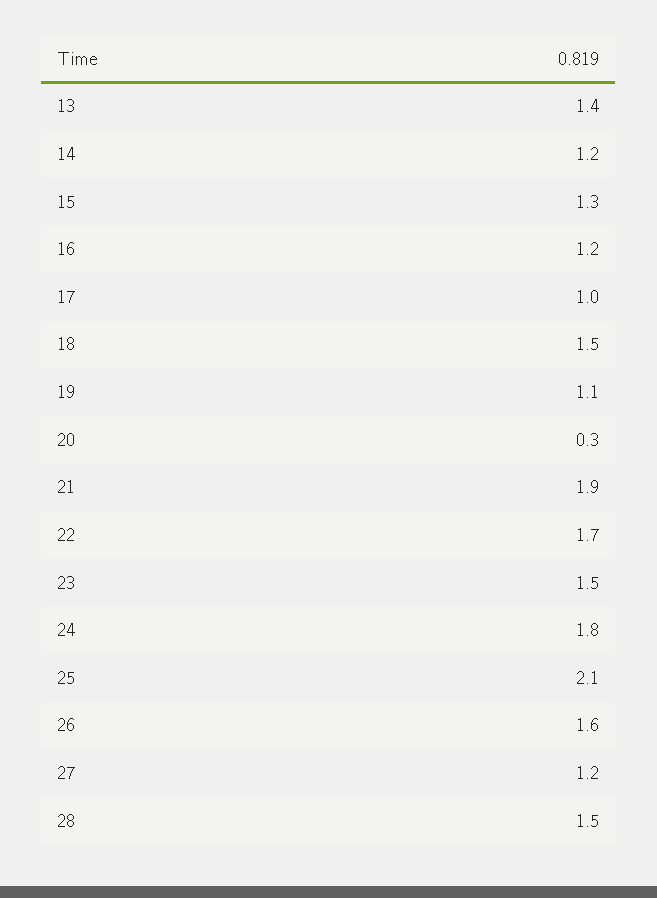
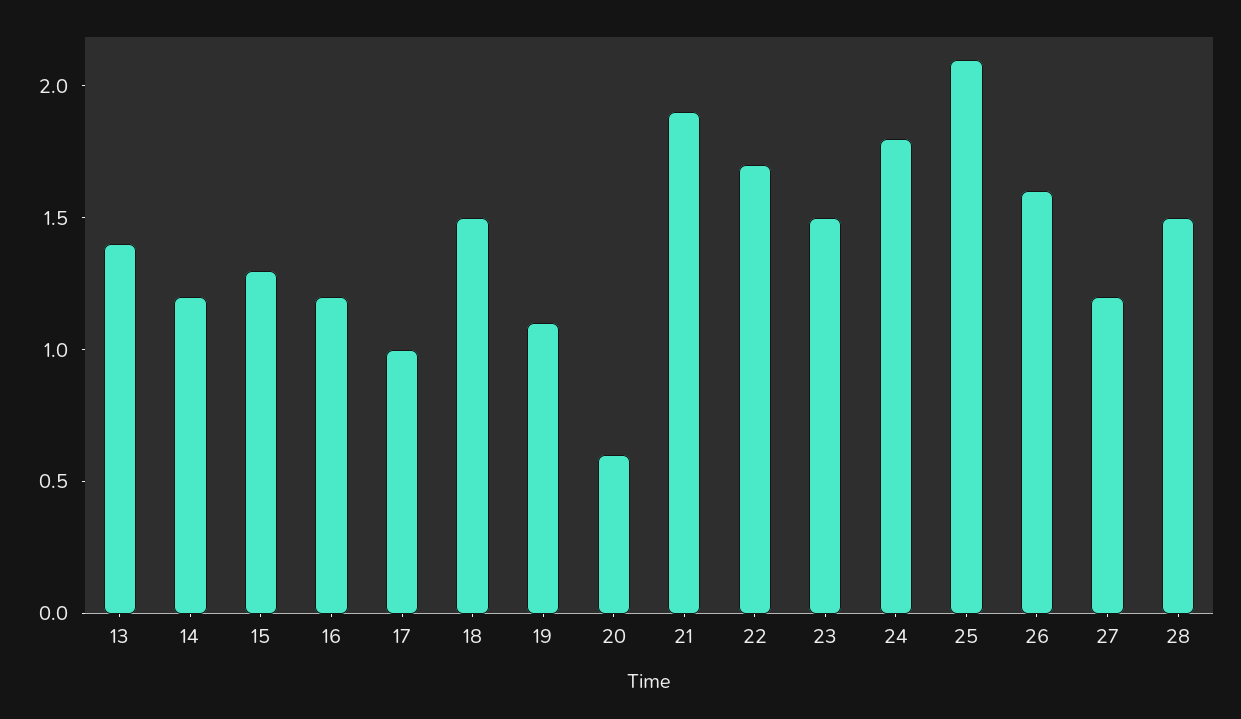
20: 0.3 -> 0.6

